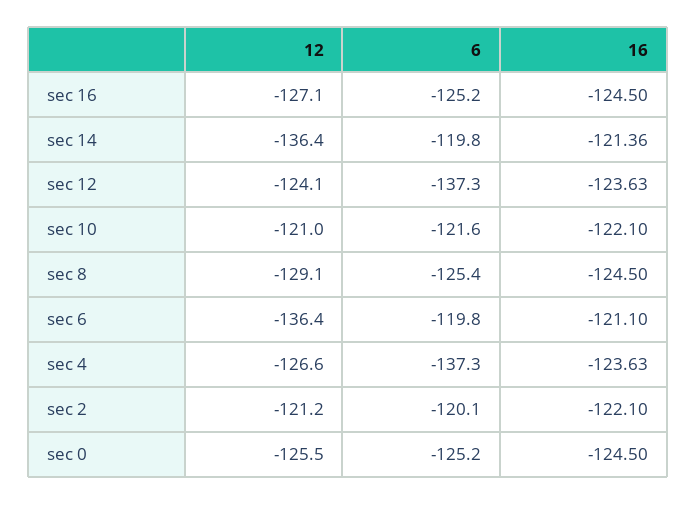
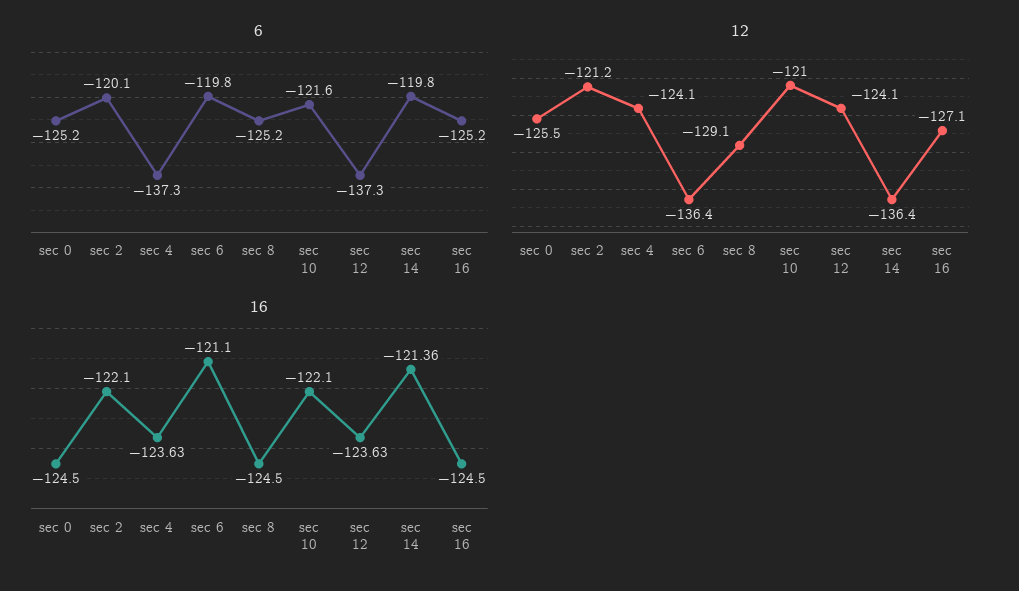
6, sec 8: -125.4 -> -125.2
12, sec 4: -126.6 -> -124.1

